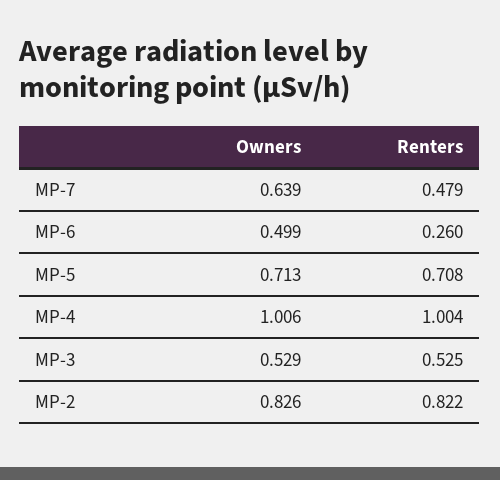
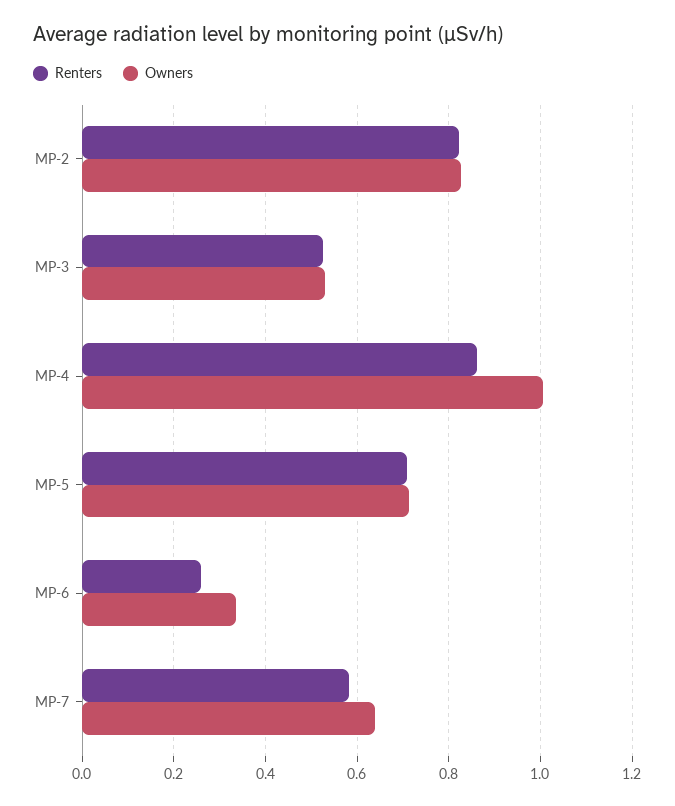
Renters, MP-7: 0.479 -> 0.58
Owners, MP-6: 0.499 -> 0.34
Renters, MP-4: 1.004 -> 0.86

